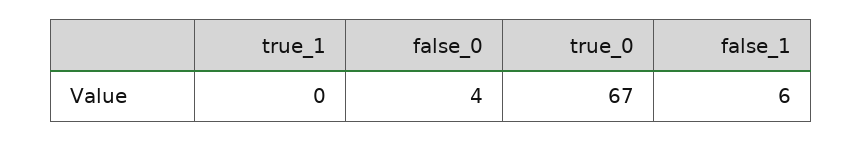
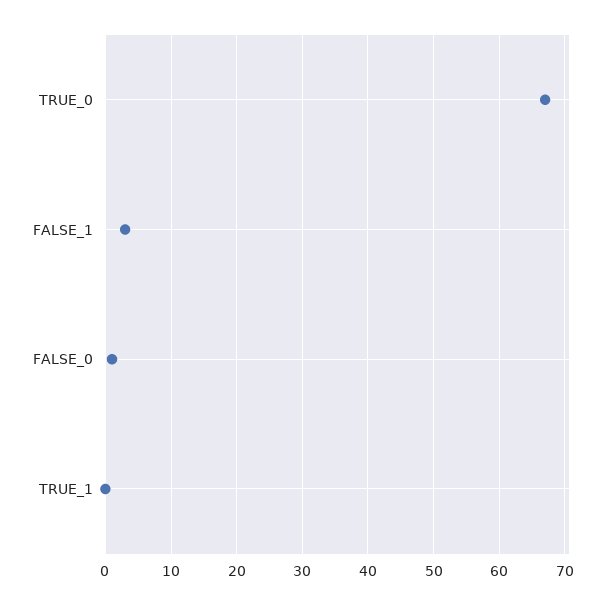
false_0: 4 -> 1
false_1: 6 -> 3

